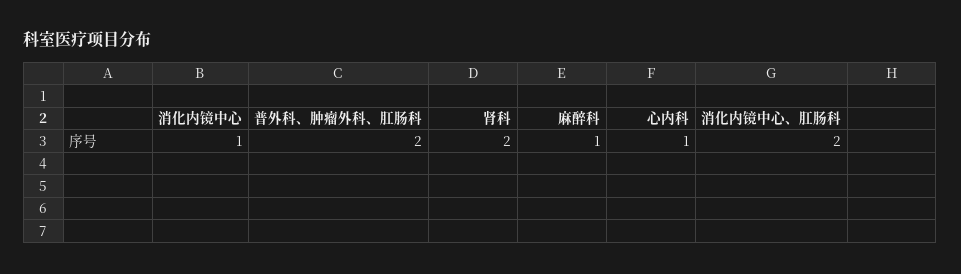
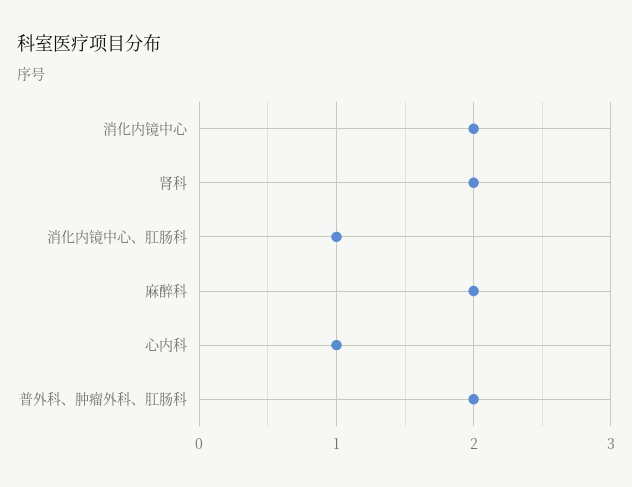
消化内镜中心: 1 -> 2
麻醉科: 1 -> 2
消化内镜中心、肛肠科: 2 -> 1

